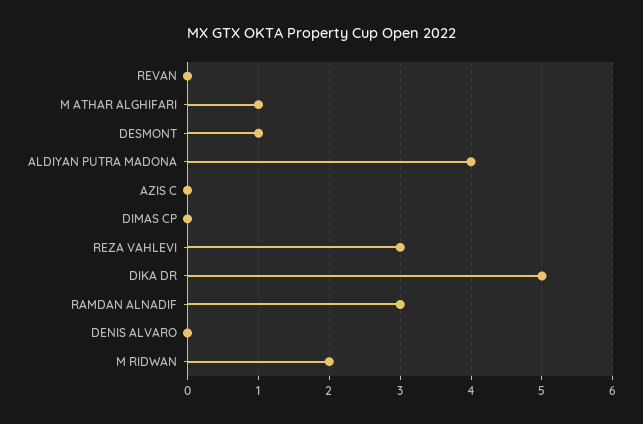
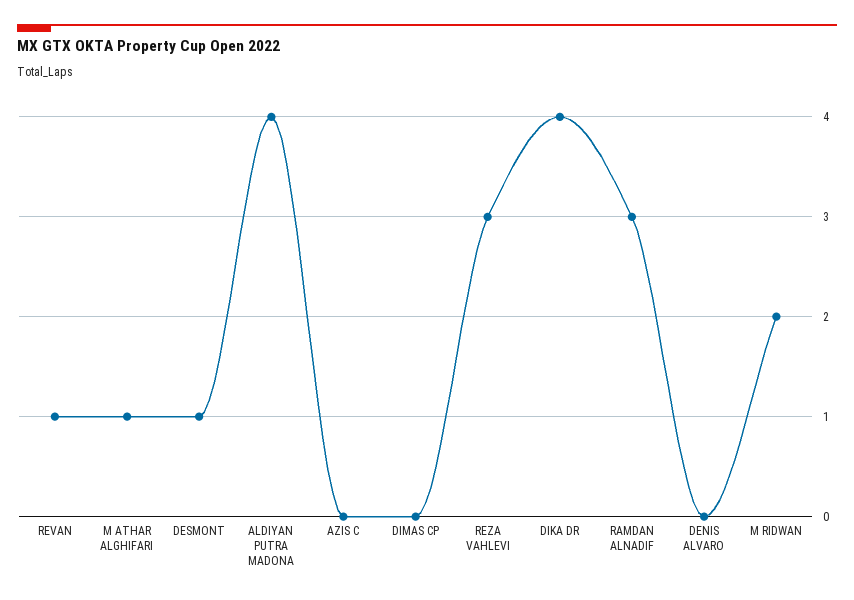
REVAN: 0 -> 1
DIKA DR: 5 -> 4

